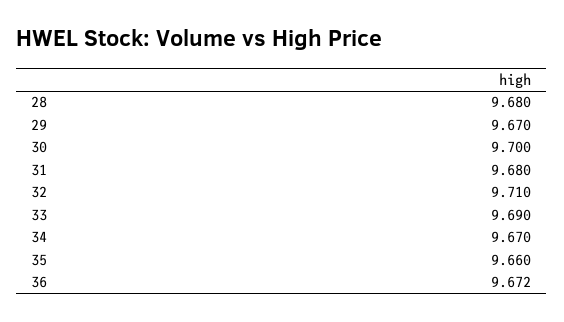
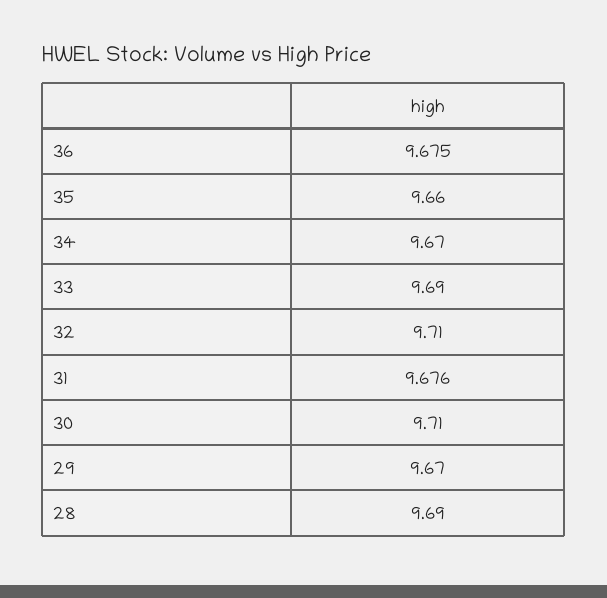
28: 9.68 -> 9.69
30: 9.7 -> 9.71
31: 9.68 -> 9.676
36: 9.672 -> 9.675

